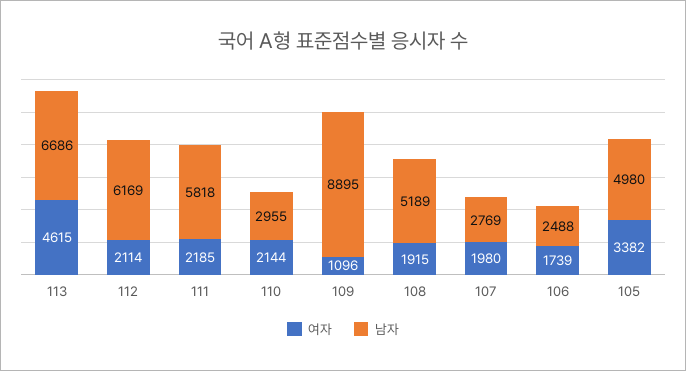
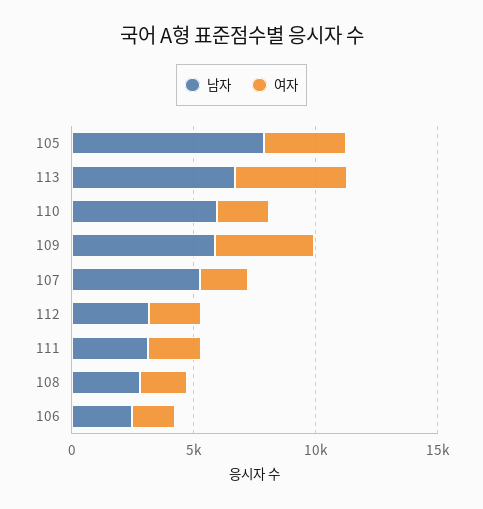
남자, 112: 6169 -> 3000
남자, 111: 5818 -> 3000
남자, 110: 2955 -> 6000
여자, 109: 1096 -> 4000
남자, 109: 8895 -> 6000
남자, 108: 5189 -> 3000
남자, 107: 2769 -> 5000
남자, 105: 4980 -> 8000

